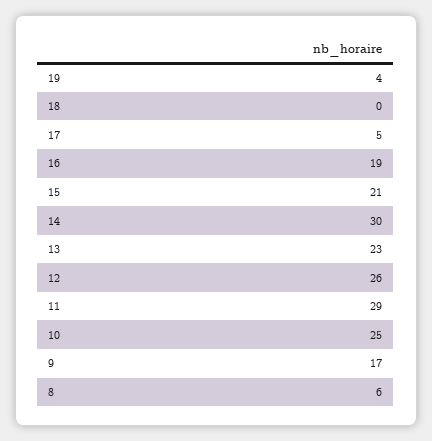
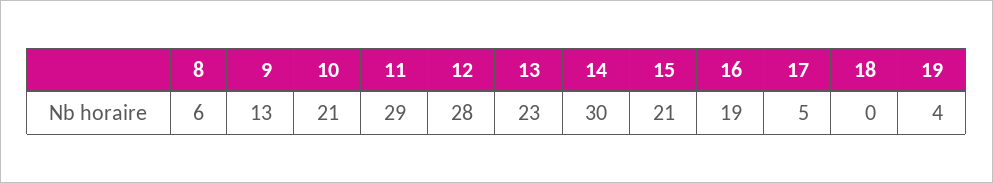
12: 26 -> 28
10: 25 -> 21
9: 17 -> 13

